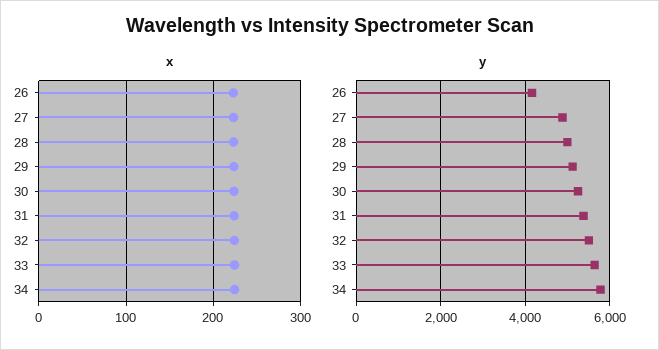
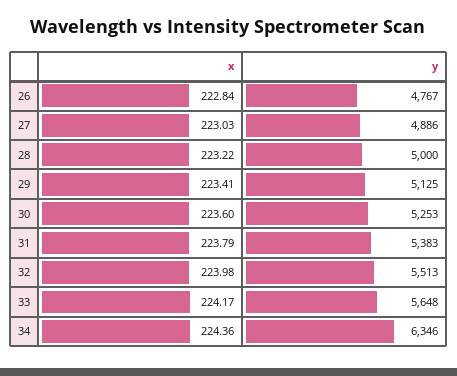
y, 26: 4200 -> 4767
y, 34: 5800 -> 6346

